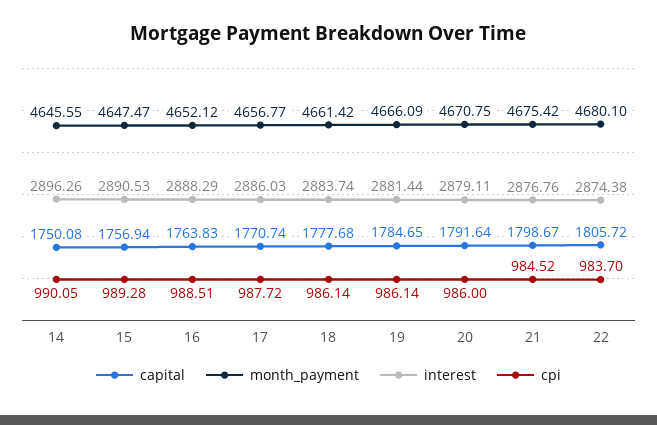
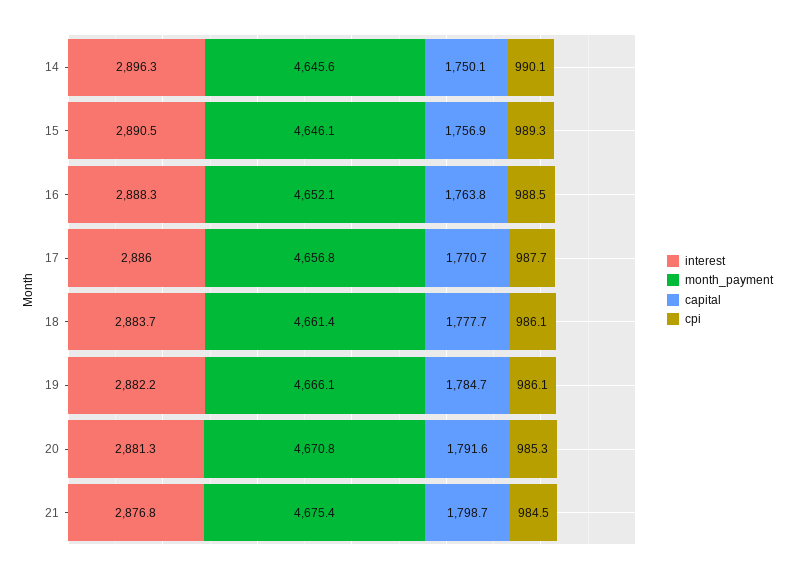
month_payment, 15: 4647.47 -> 4646.1
interest, 19: 2881.44 -> 2882.2
interest, 20: 2879.11 -> 2881.3
cpi, 20: 986 -> 985.3
capital, 22: 1805.72 -> none
month_payment, 22: 4680.1 -> none
interest, 22: 2874.38 -> none
cpi, 22: 983.7 -> none

